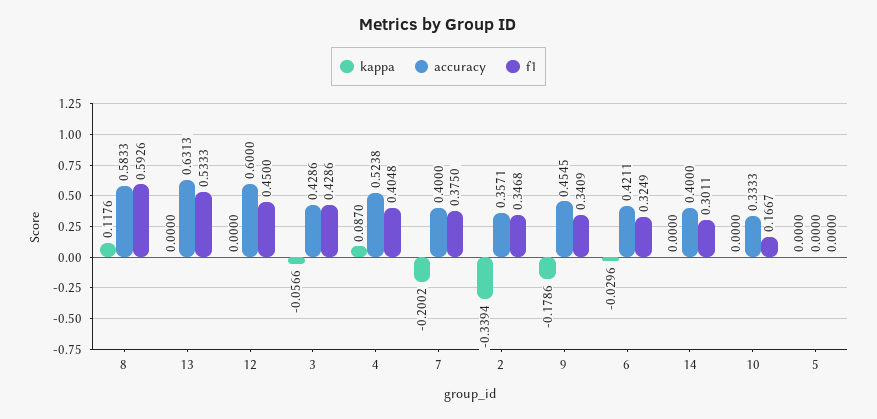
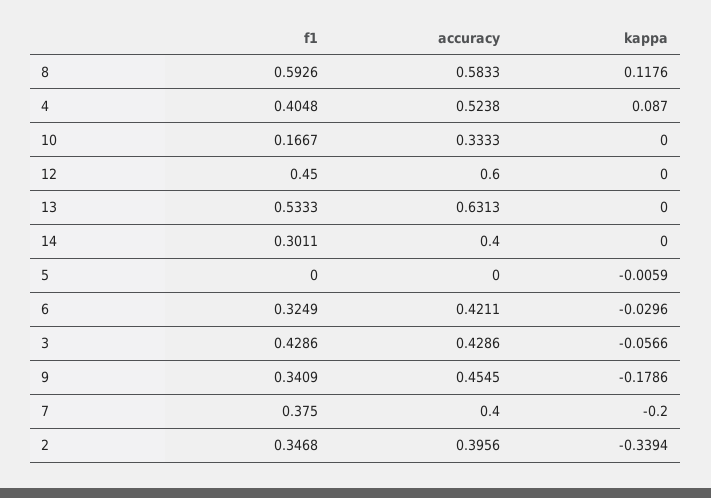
kappa, 7: -0.2002 -> -0.2
accuracy, 2: 0.3571 -> 0.3956
kappa, 5: 0 -> -0.0059

